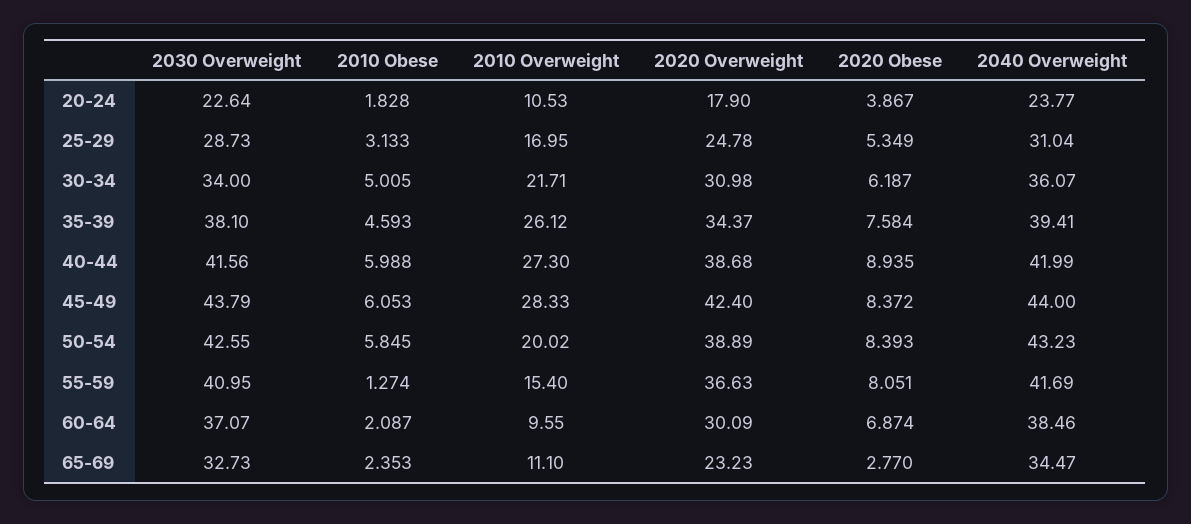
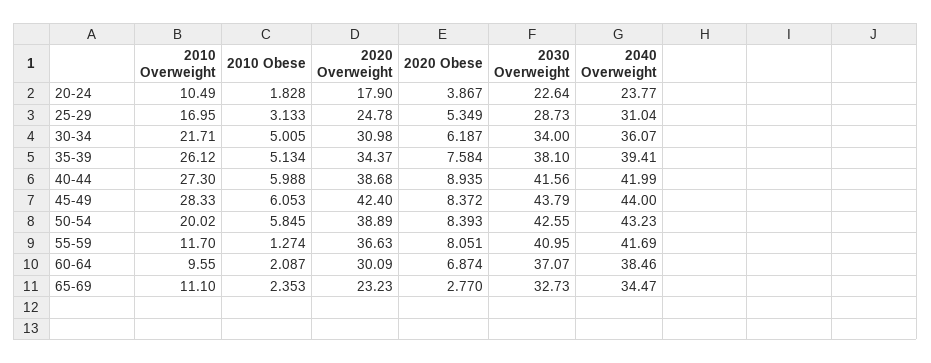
2010 Overweight, 20-24: 10.53 -> 10.49
2010 Obese, 35-39: 4.593 -> 5.134
2010 Overweight, 55-59: 15.4 -> 11.7

